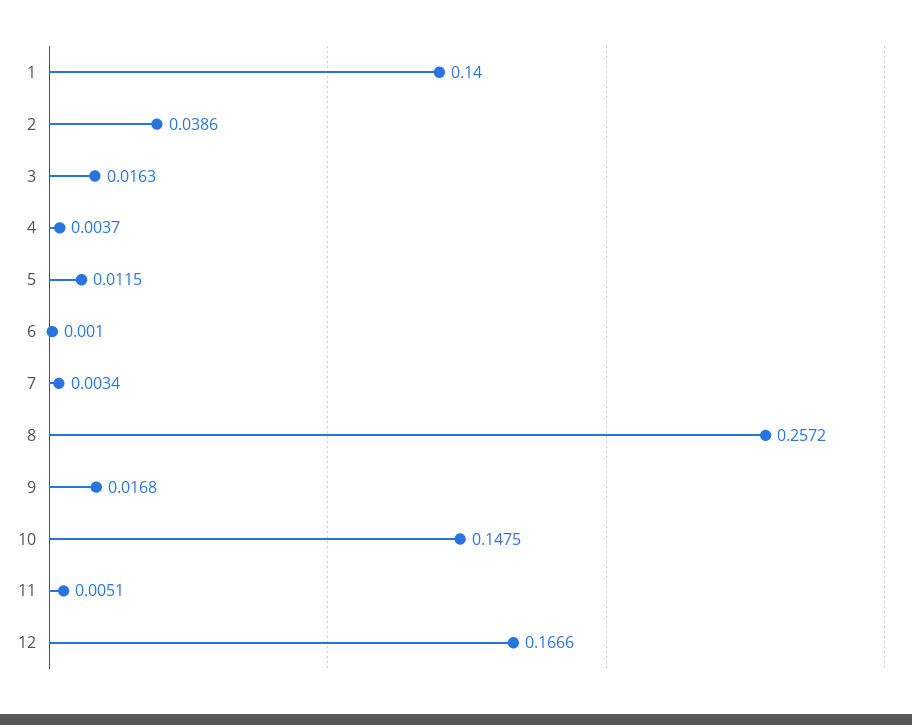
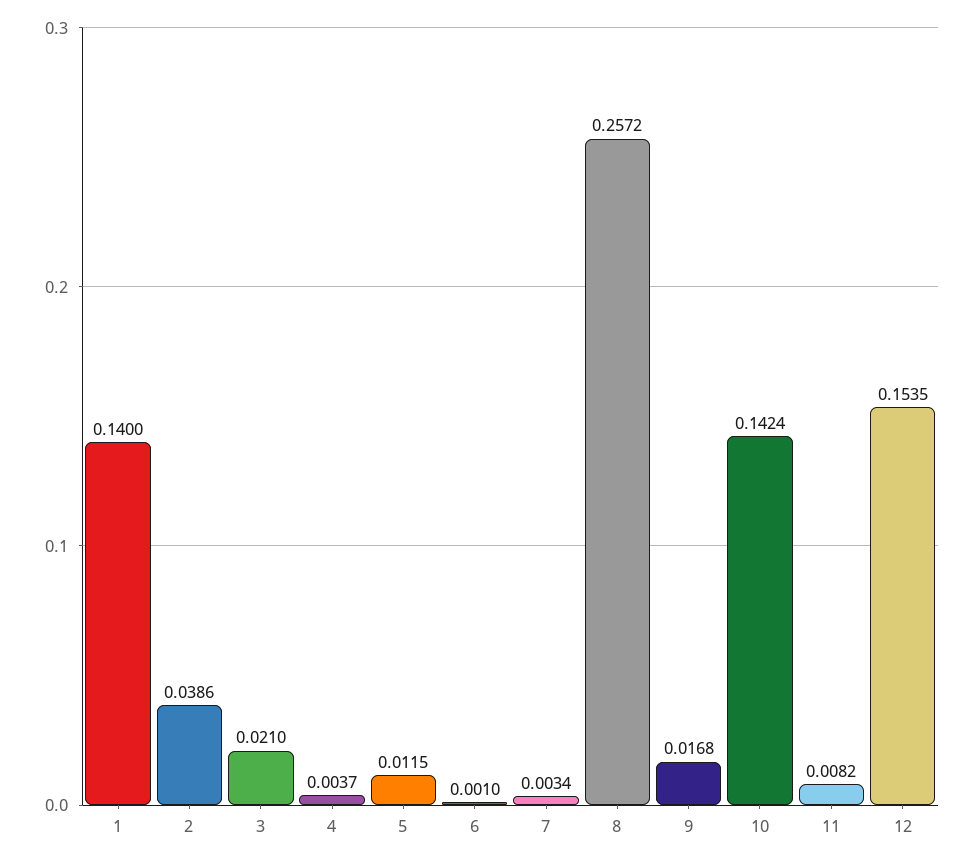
3: 0.0163 -> 0.021
10: 0.1475 -> 0.1424
11: 0.0051 -> 0.0082
12: 0.1666 -> 0.1535

